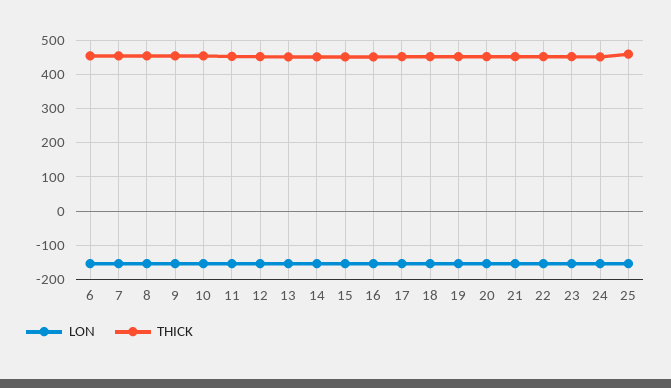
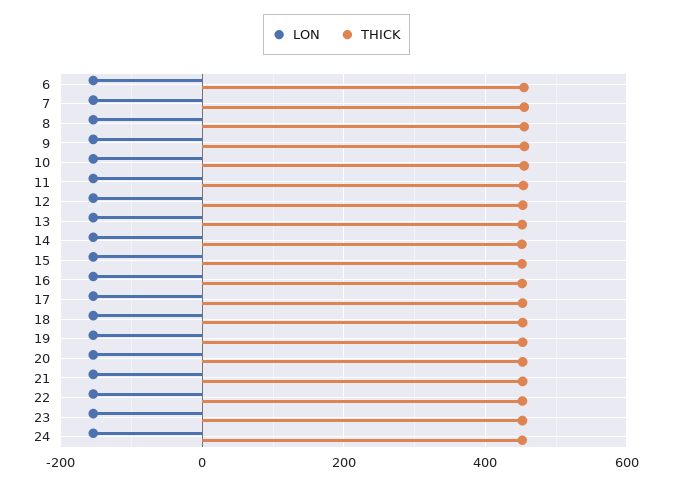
LON, 25: -160 -> none
THICK, 25: 460 -> none

